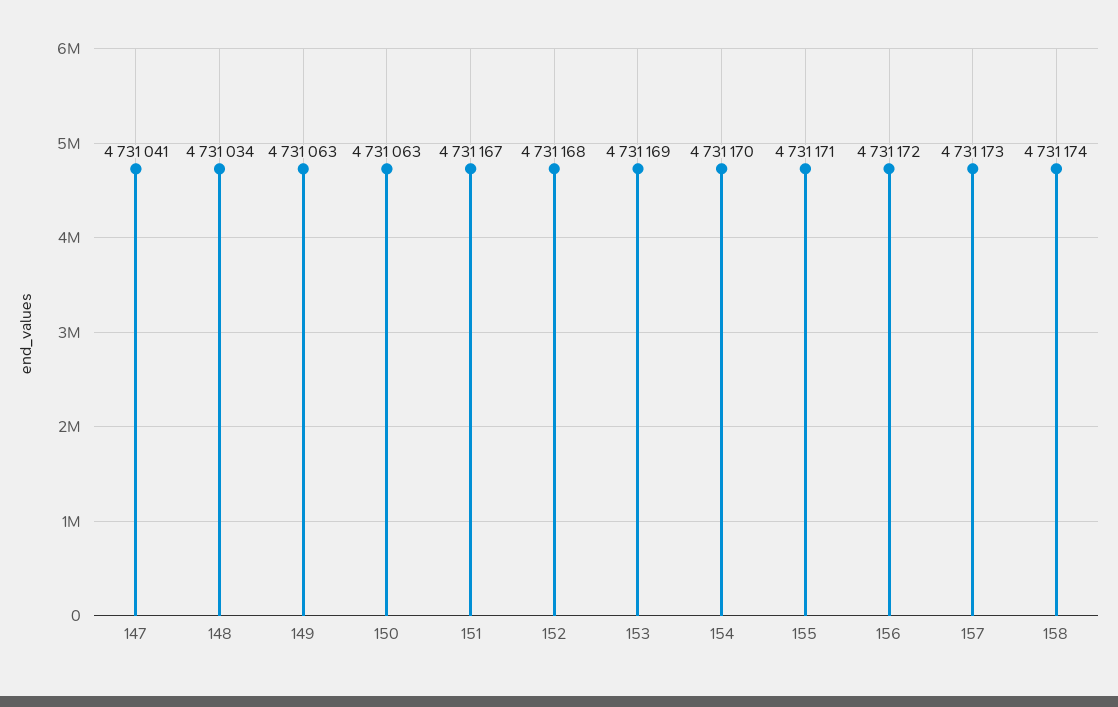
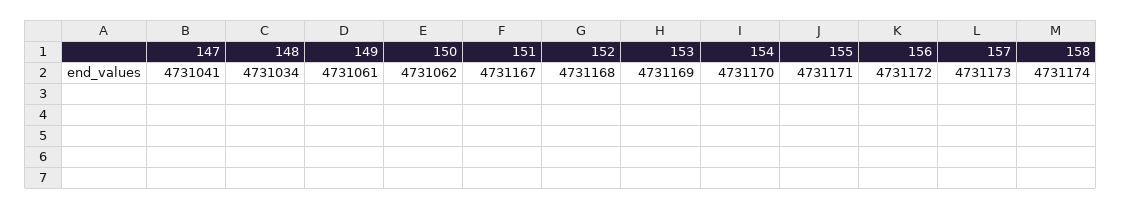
149: 4731063 -> 4731061
150: 4731063 -> 4731062

